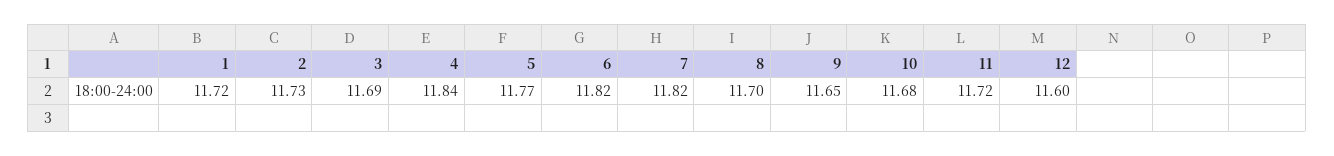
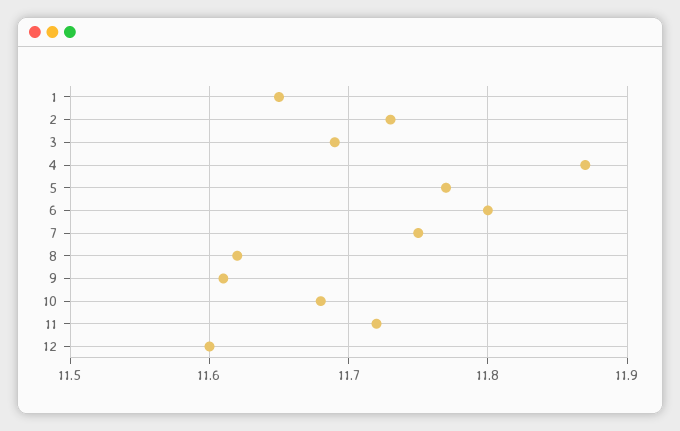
1: 11.72 -> 11.65
4: 11.84 -> 11.87
6: 11.82 -> 11.8
7: 11.82 -> 11.75
8: 11.7 -> 11.62
9: 11.65 -> 11.61

